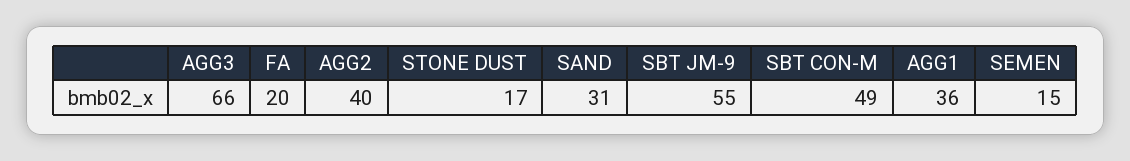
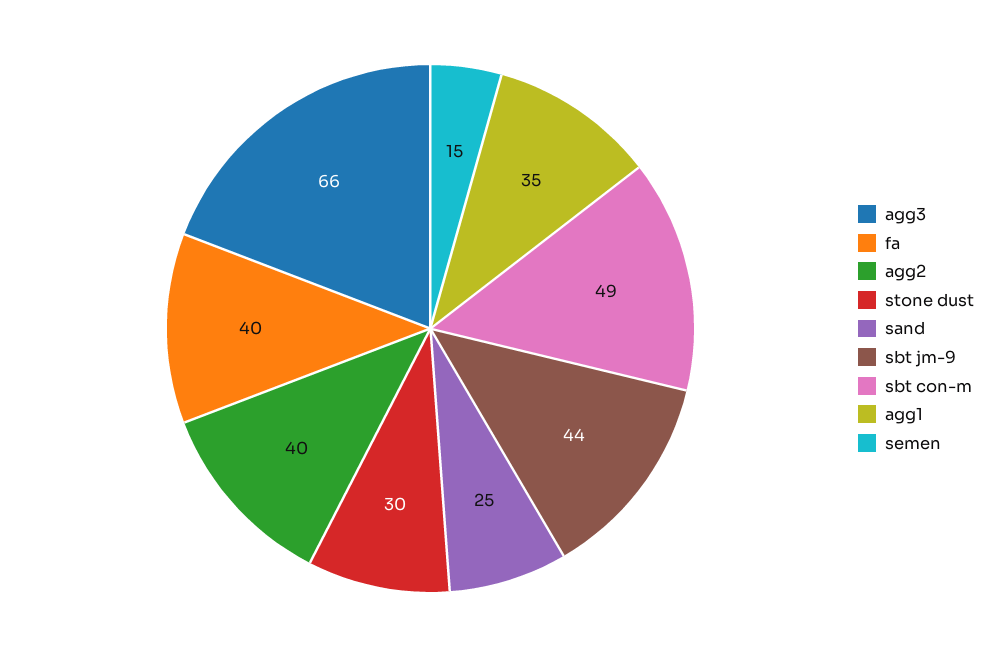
FA: 20 -> 40
STONE DUST: 17 -> 30
SAND: 31 -> 25
SBT JM-9: 55 -> 44
AGG1: 36 -> 35

